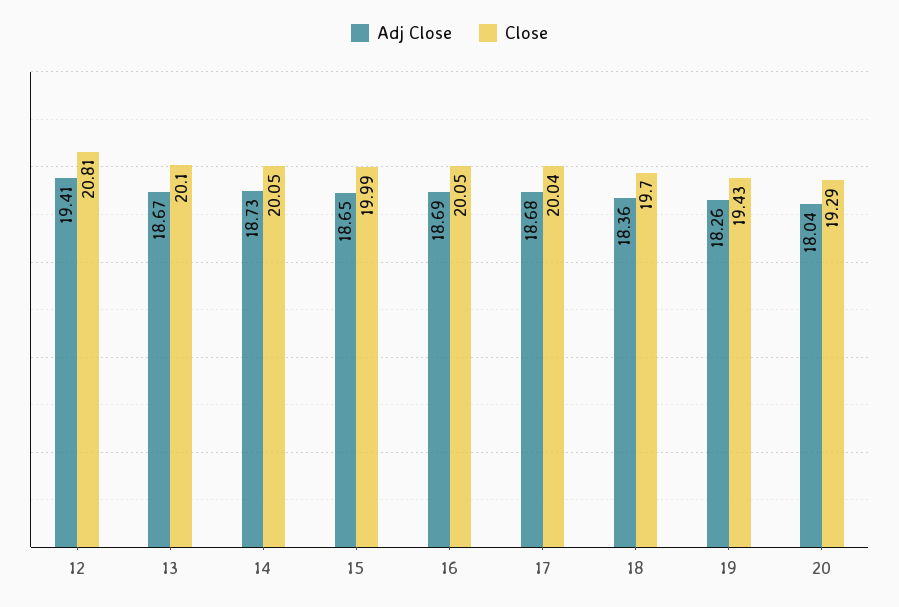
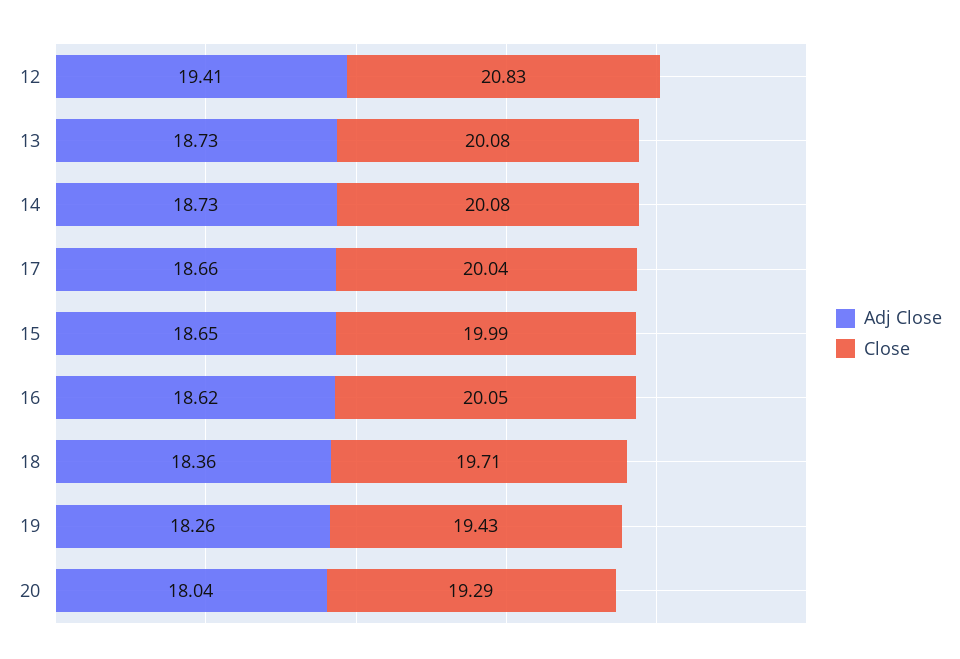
Close, 12: 20.81 -> 20.83
Adj Close, 13: 18.67 -> 18.73
Close, 13: 20.1 -> 20.08
Close, 14: 20.05 -> 20.08
Adj Close, 16: 18.69 -> 18.62
Adj Close, 17: 18.68 -> 18.66
Close, 18: 19.7 -> 19.71

